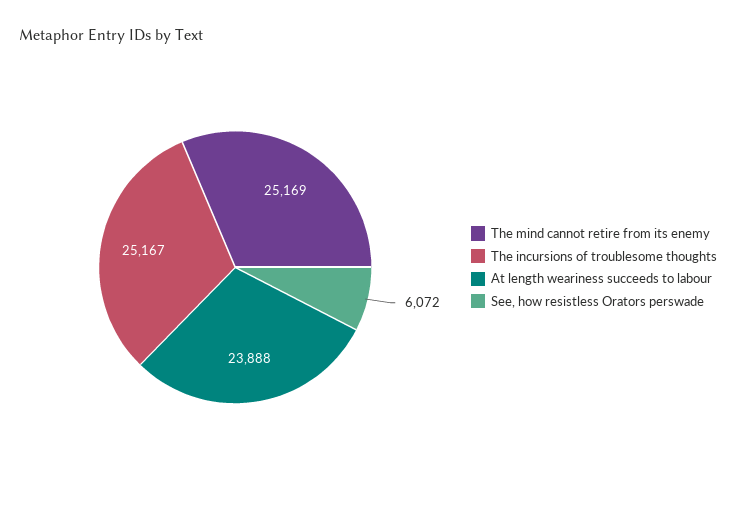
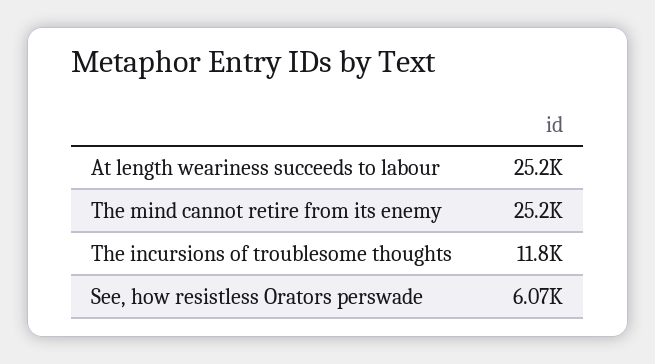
The incursions of troublesome thoughts: 25167 -> 11800
At length weariness succeeds to labour: 23888 -> 25200

